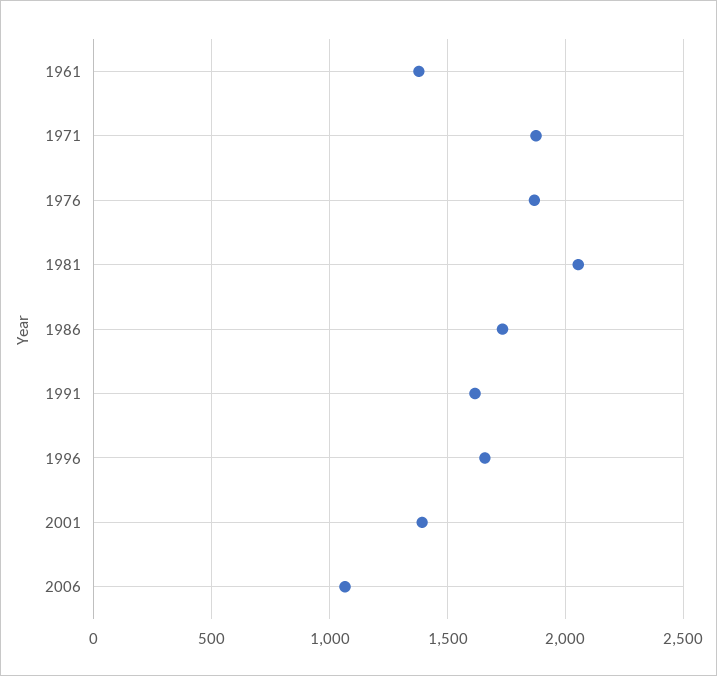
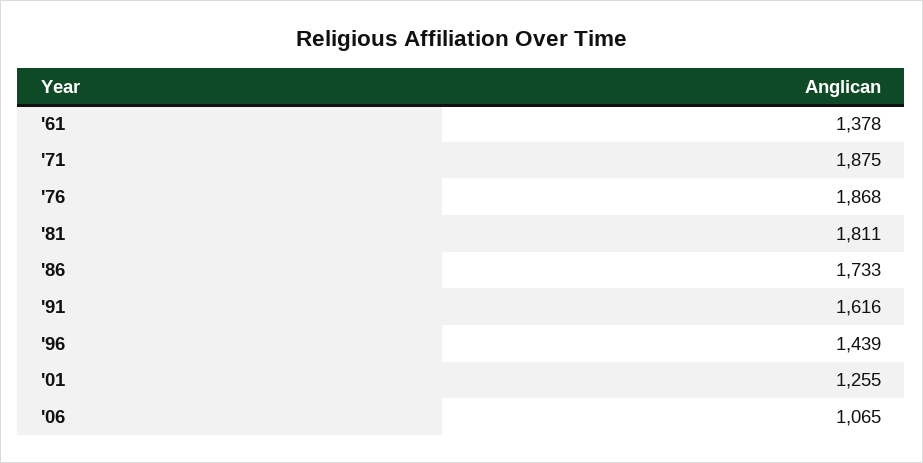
1981: 2050 -> 1811
1996: 1650 -> 1439
2001: 1400 -> 1255

